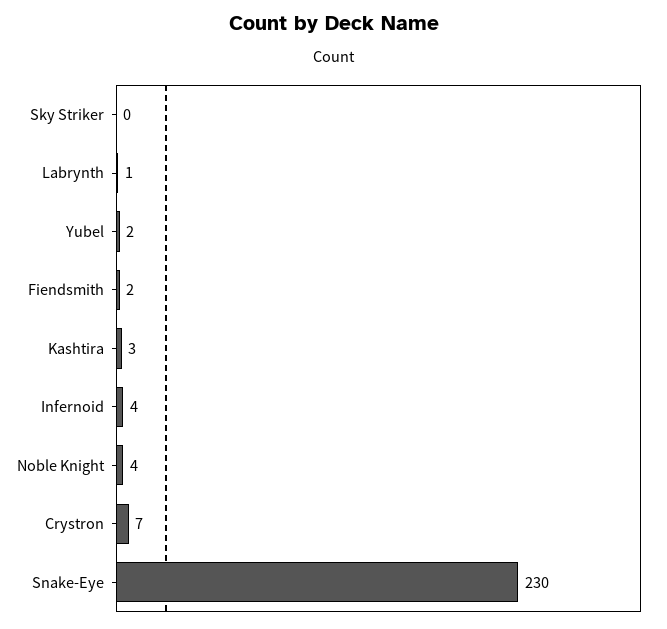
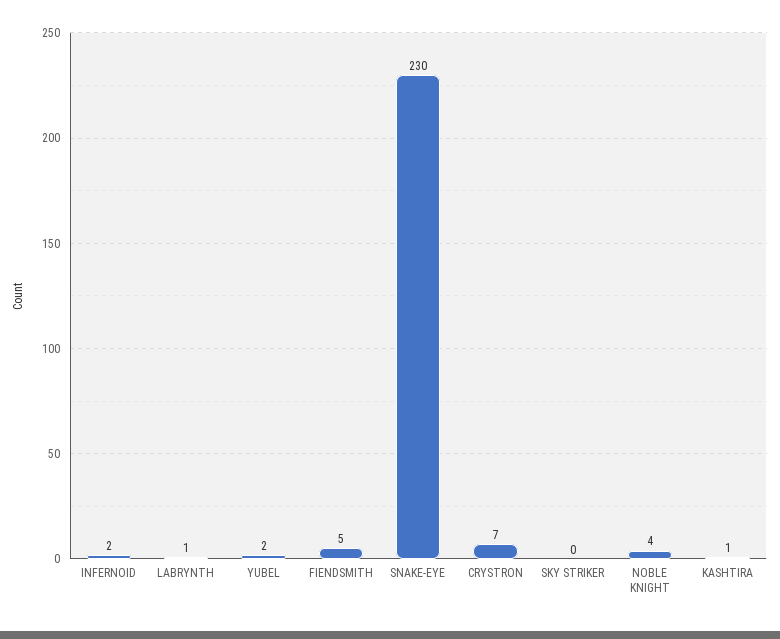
Fiendsmith: 2 -> 5
Kashtira: 3 -> 1
Infernoid: 4 -> 2

